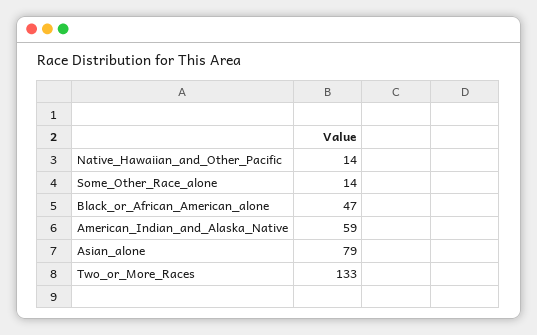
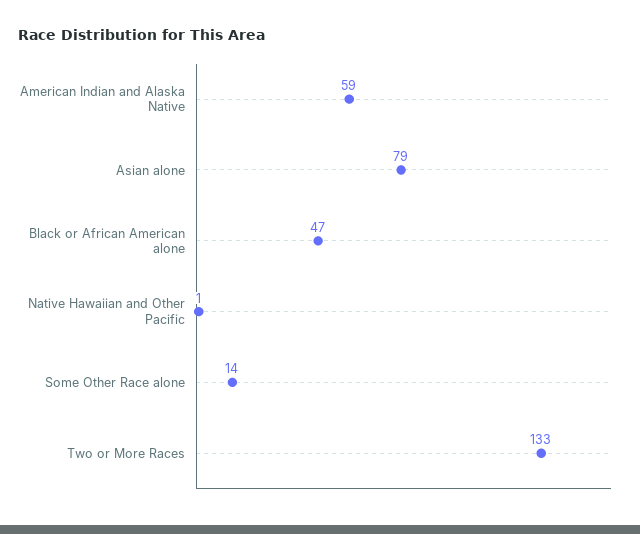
Native_Hawaiian_and_Other_Pacific: 14 -> 1

